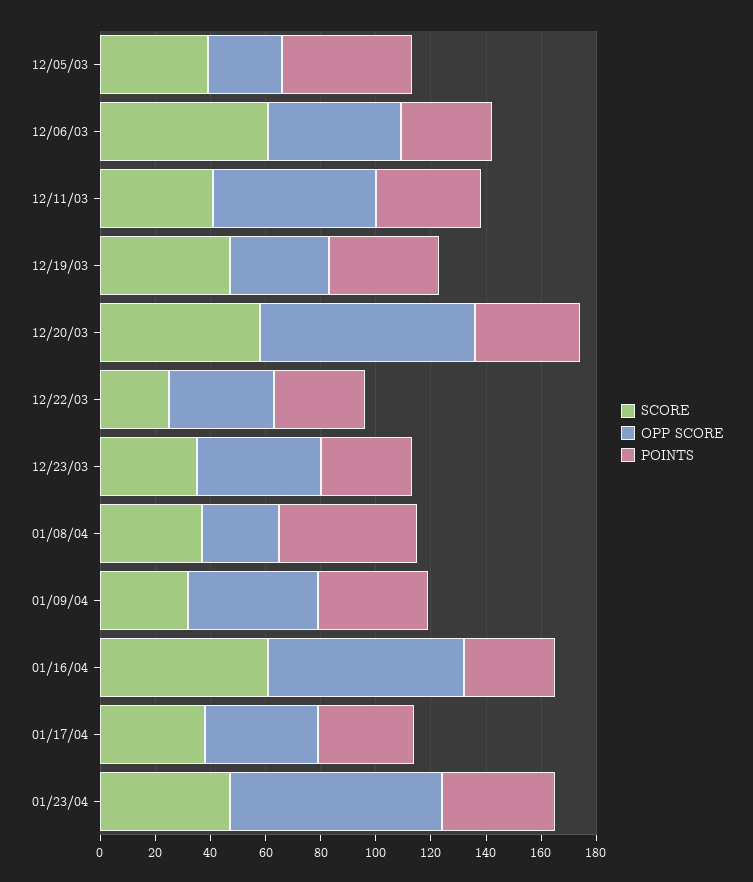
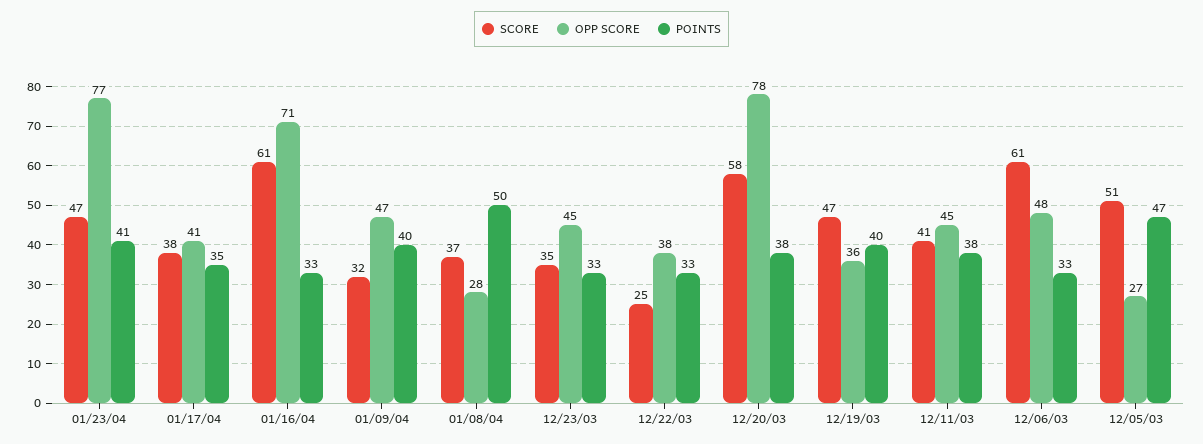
SCORE, 12/05/03: 40 -> 51
OPP SCORE, 12/11/03: 60 -> 45

